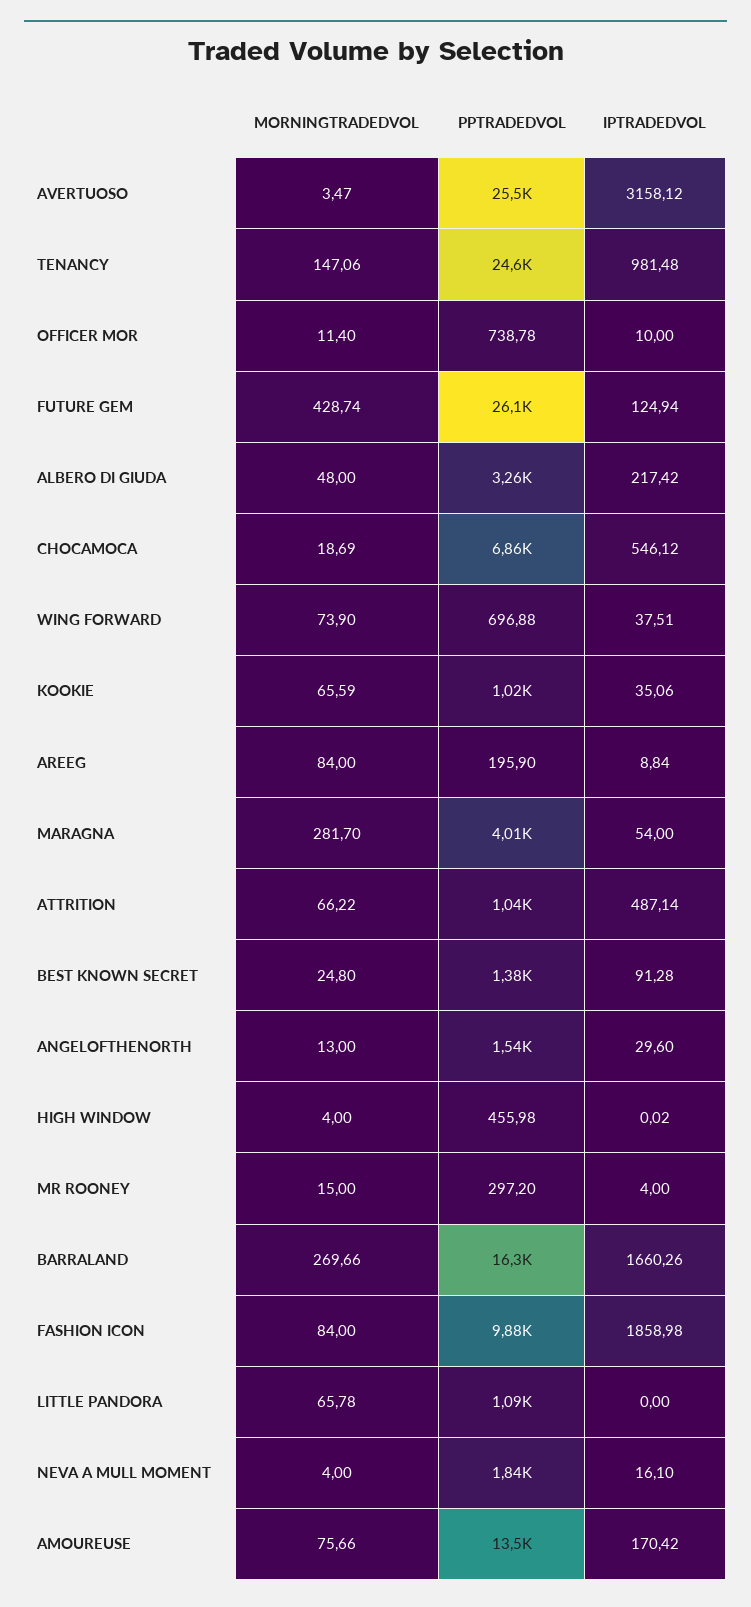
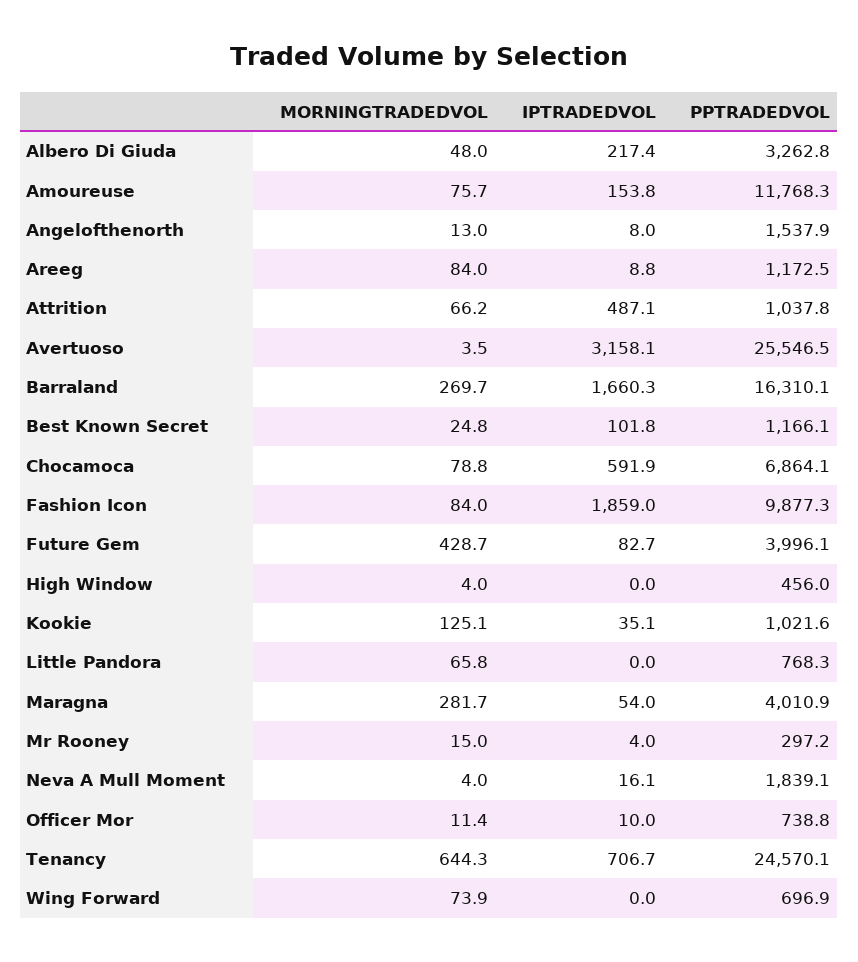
MORNINGTRADEDVOL, TENANCY: 147.06 -> 644.3
IPTRADEDVOL, TENANCY: 981.48 -> 706.7
PPTRADEDVOL, FUTURE GEM: 26100 -> 3996.1
IPTRADEDVOL, FUTURE GEM: 124.94 -> 82.7
MORNINGTRADEDVOL, CHOCAMOCA: 18.69 -> 78.8
IPTRADEDVOL, CHOCAMOCA: 546.12 -> 591.9
IPTRADEDVOL, WING FORWARD: 37.51 -> 0
MORNINGTRADEDVOL, KOOKIE: 65.59 -> 125.1
PPTRADEDVOL, AREEG: 195.9 -> 1172.5
PPTRADEDVOL, BEST KNOWN SECRET: 1380 -> 1166.1
IPTRADEDVOL, BEST KNOWN SECRET: 91.28 -> 101.8
IPTRADEDVOL, ANGELOFTHENORTH: 29.6 -> 8
PPTRADEDVOL, LITTLE PANDORA: 1090 -> 768.3
PPTRADEDVOL, AMOUREUSE: 13500 -> 11768.3
IPTRADEDVOL, AMOUREUSE: 170.42 -> 153.8

